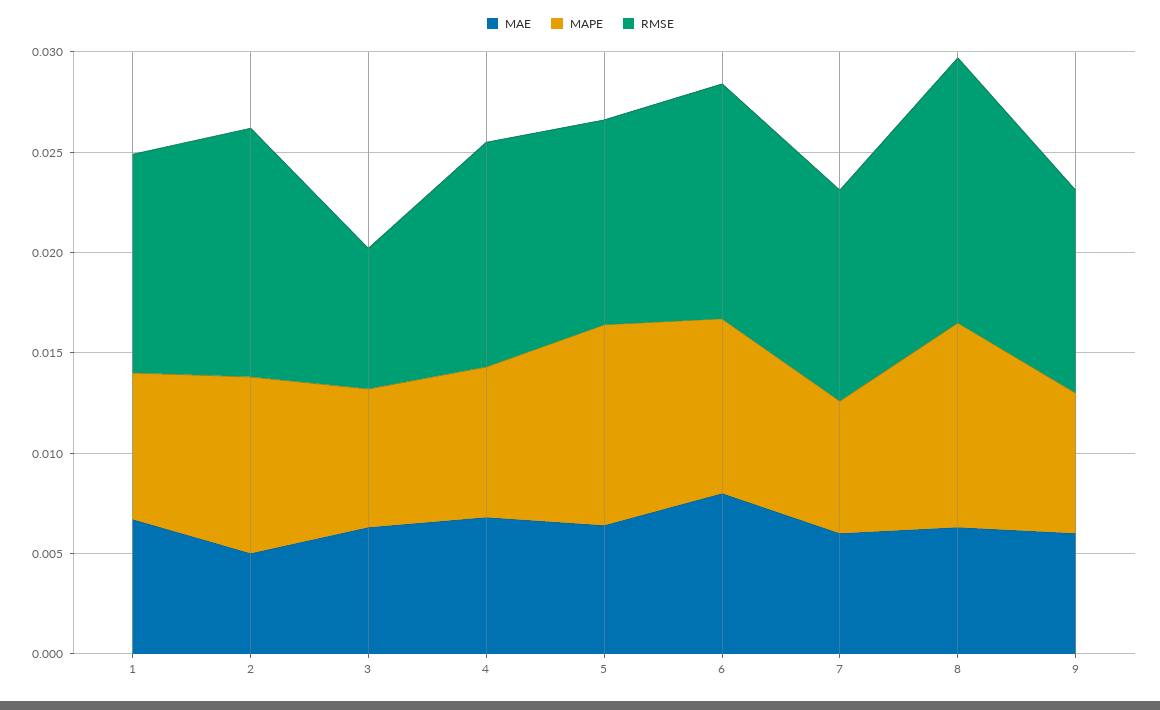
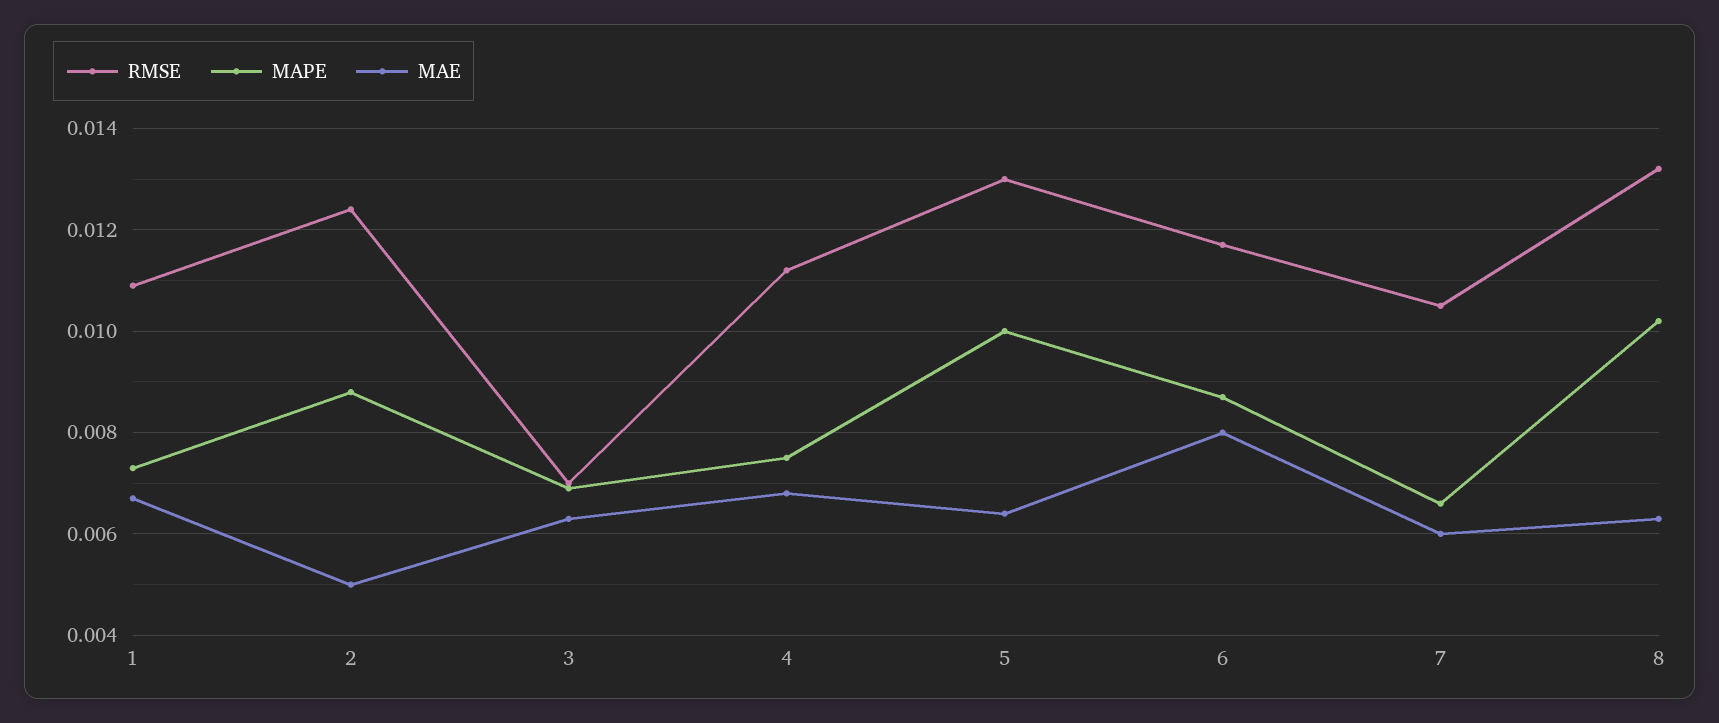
RMSE, 5: 0.01 -> 0.013
MAE, 9: 0.006 -> none
MAPE, 9: 0.007 -> none
RMSE, 9: 0.01 -> none

